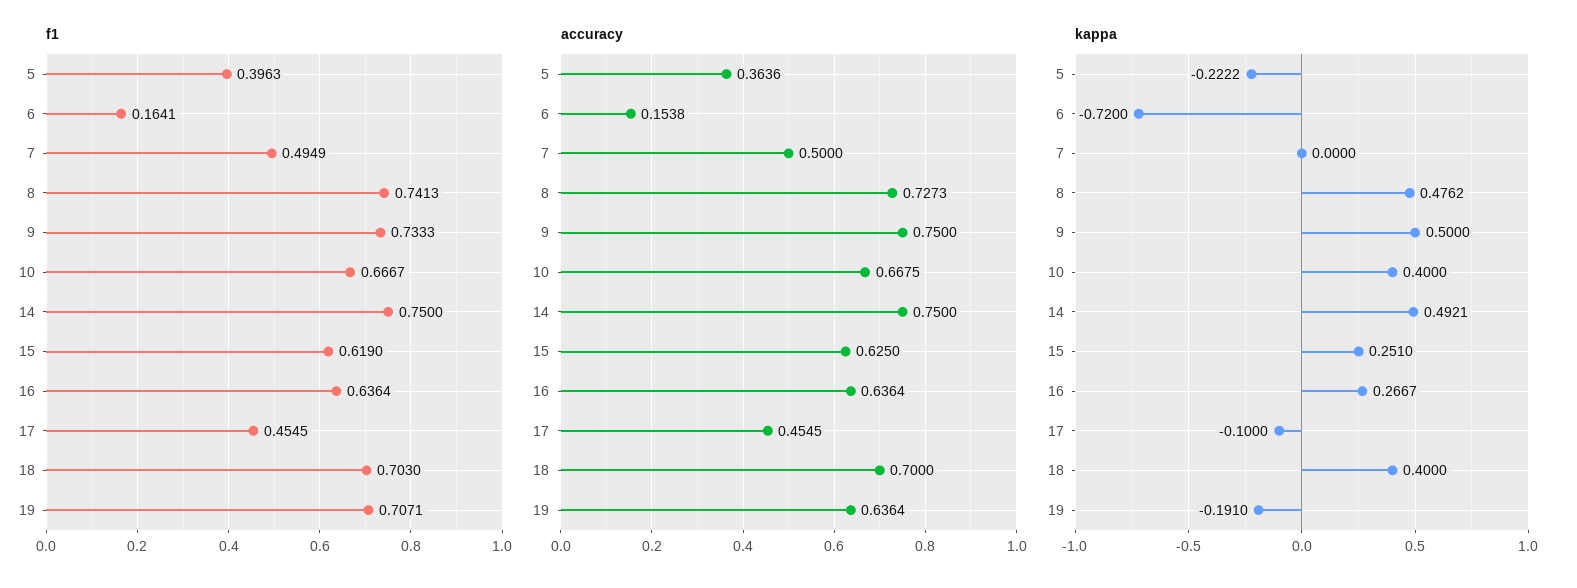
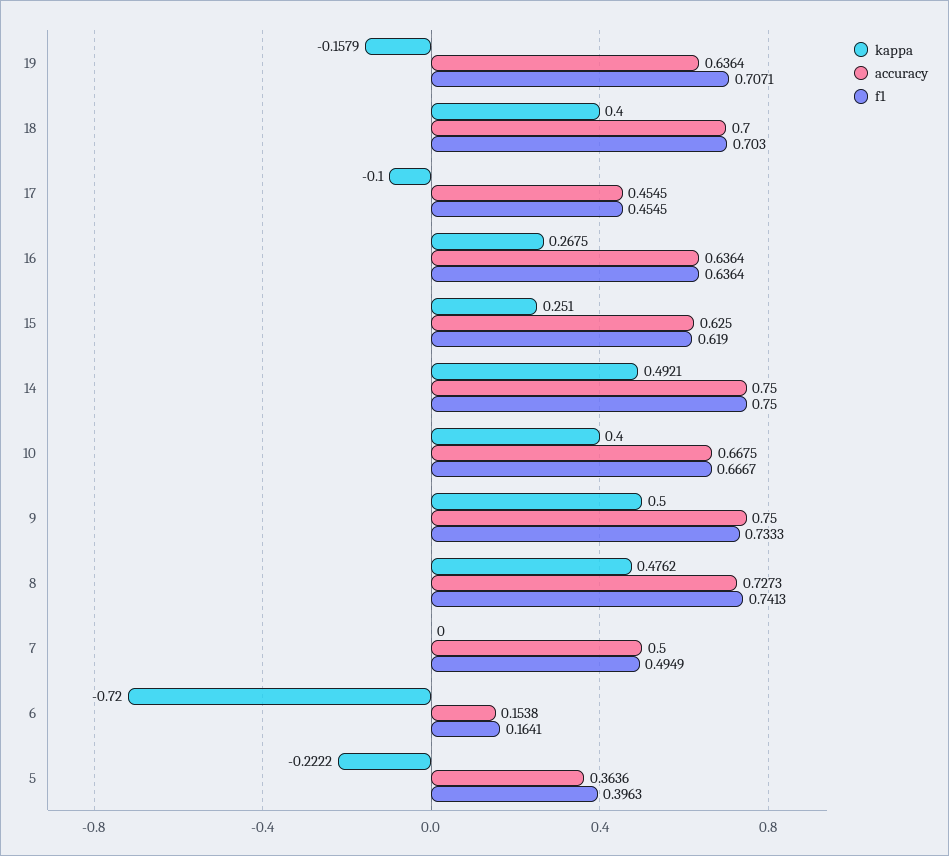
kappa, 16: 0.2667 -> 0.2675
kappa, 19: -0.191 -> -0.1579

